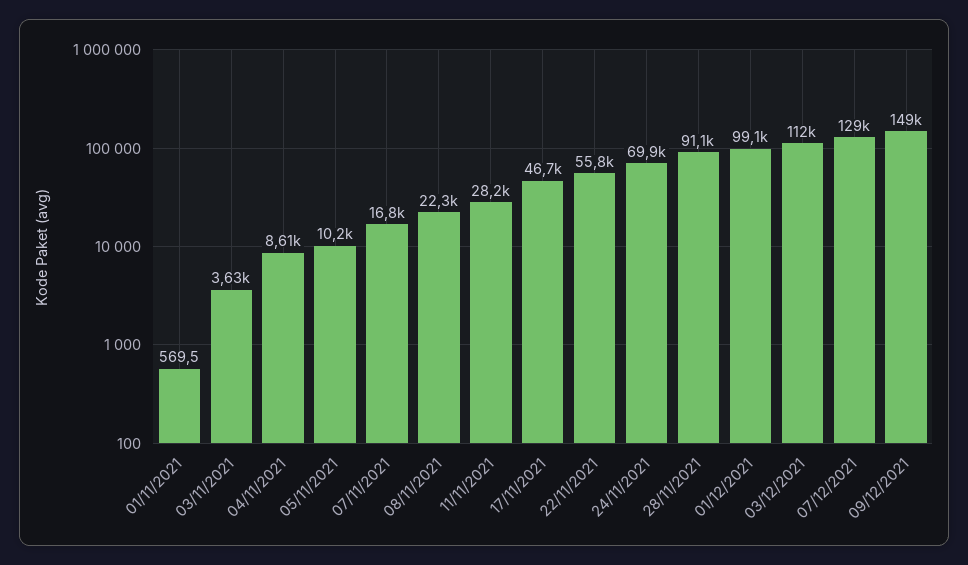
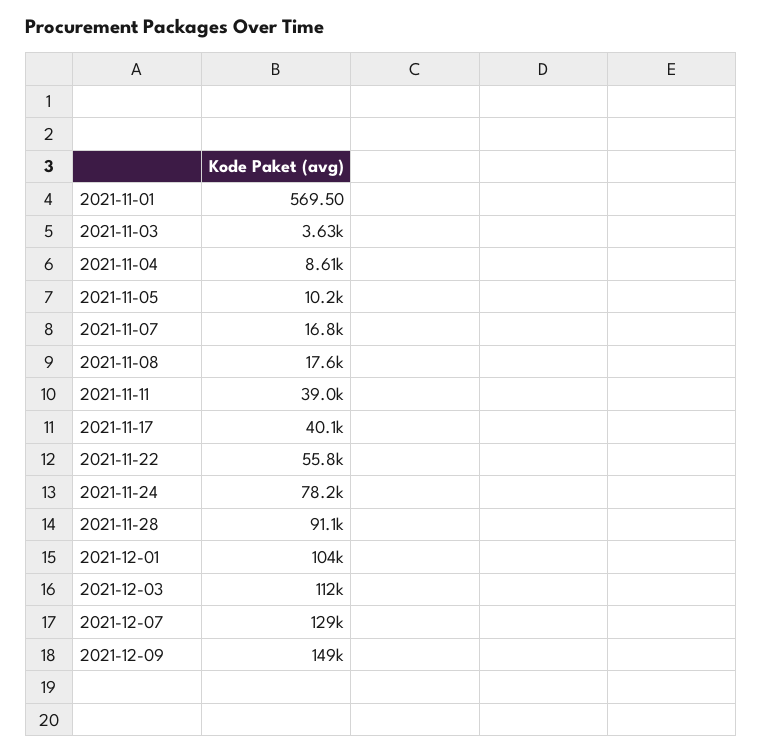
08/11/2021: 22300 -> 17600
11/11/2021: 28200 -> 39000
17/11/2021: 46700 -> 40100
24/11/2021: 69900 -> 78200
01/12/2021: 99100 -> 104000

